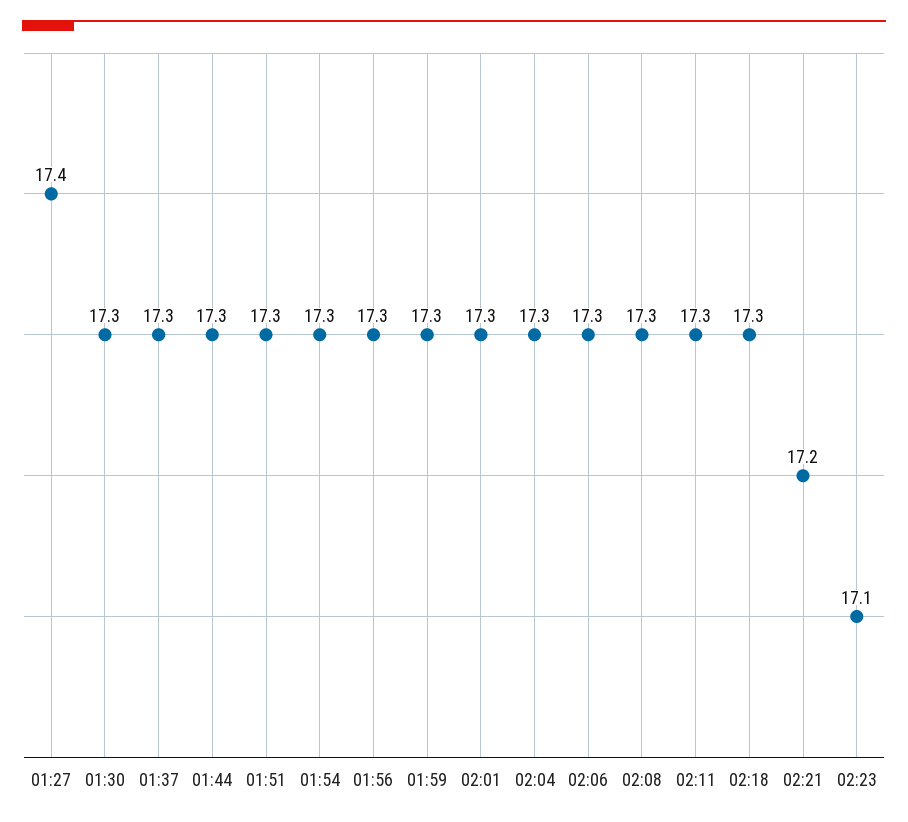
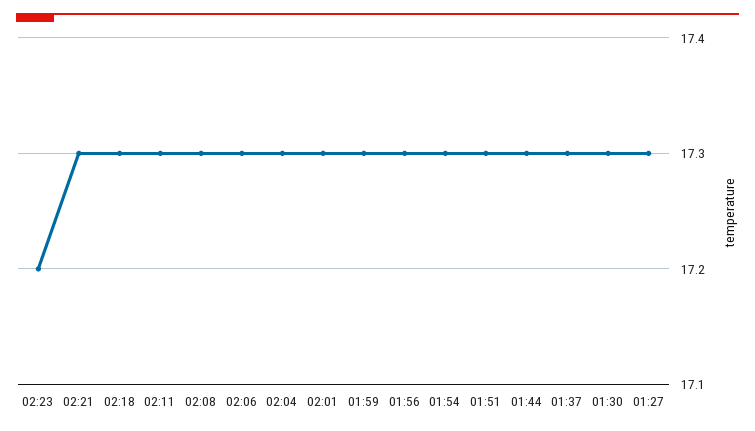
01:27: 17.4 -> 17.3
02:21: 17.2 -> 17.3
02:23: 17.1 -> 17.2

